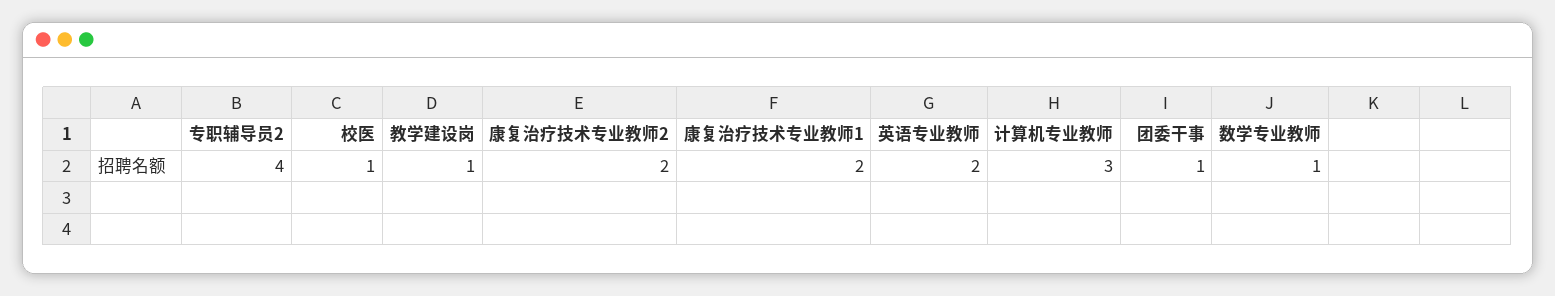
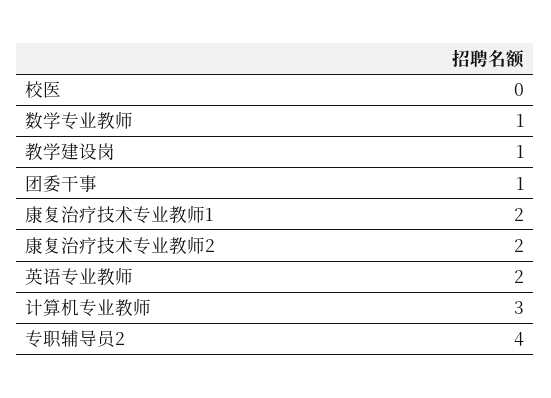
校医: 1 -> 0

